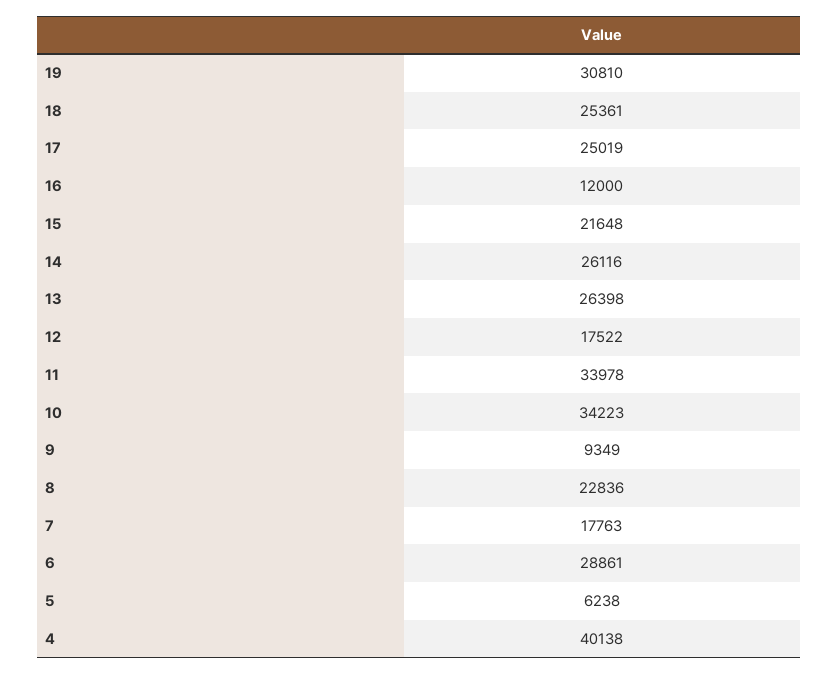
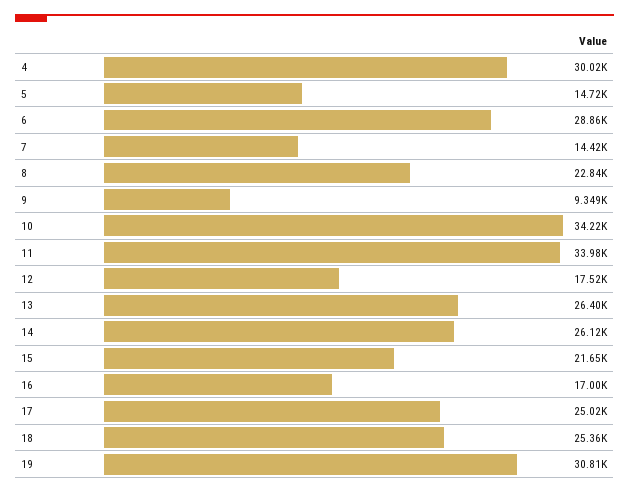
16: 12000 -> 17000
7: 17763 -> 14420
5: 6238 -> 14720
4: 40138 -> 30020

